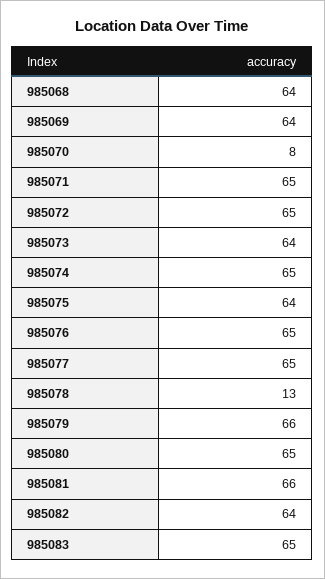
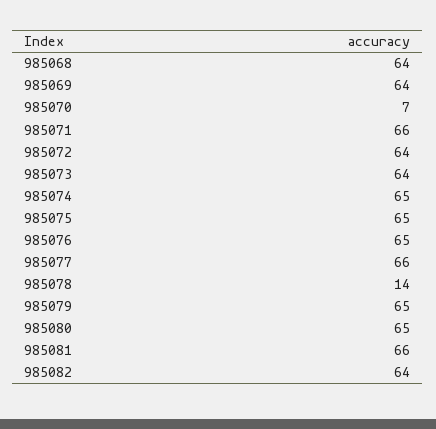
985070: 8 -> 7
985071: 65 -> 66
985072: 65 -> 64
985075: 64 -> 65
985077: 65 -> 66
985078: 13 -> 14
985079: 66 -> 65
985083: 65 -> none

